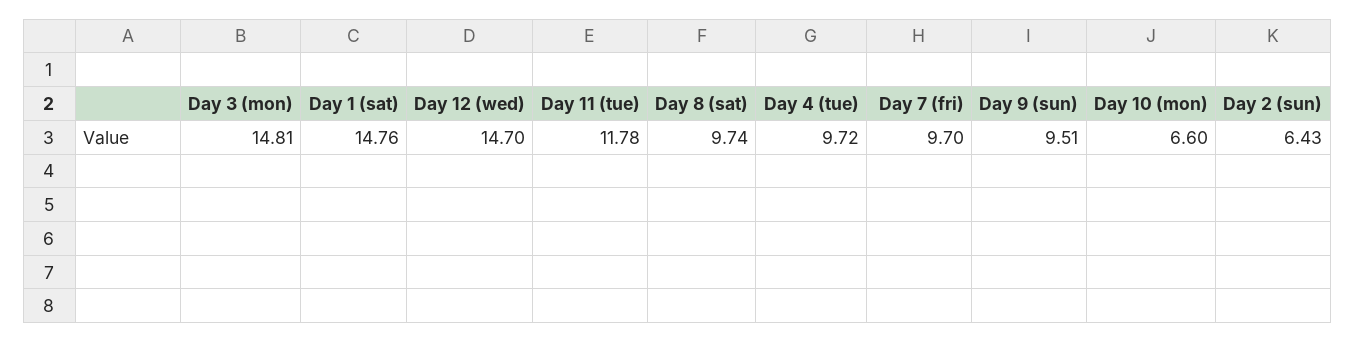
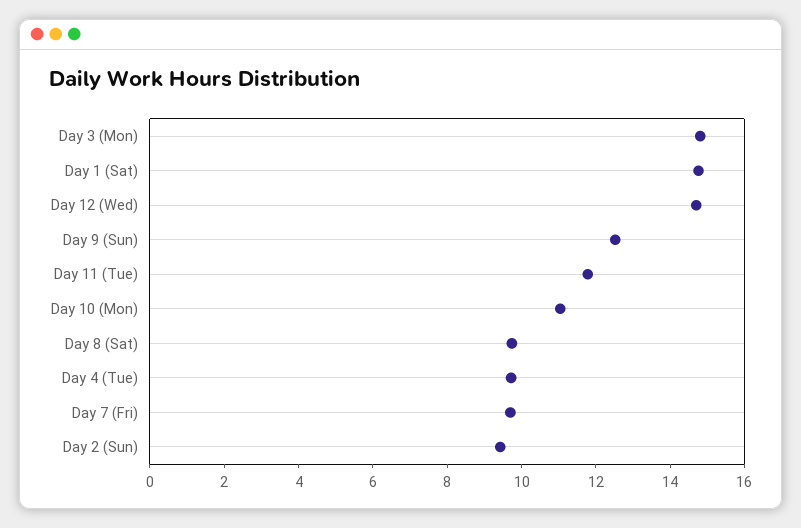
Day 9 (sun): 9.51 -> 12.5
Day 10 (mon): 6.6 -> 11
Day 2 (sun): 6.43 -> 9.5

